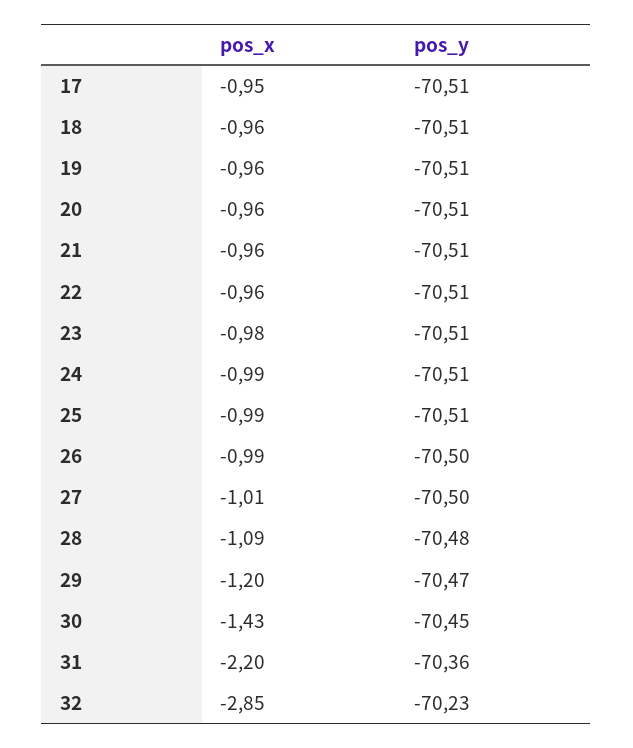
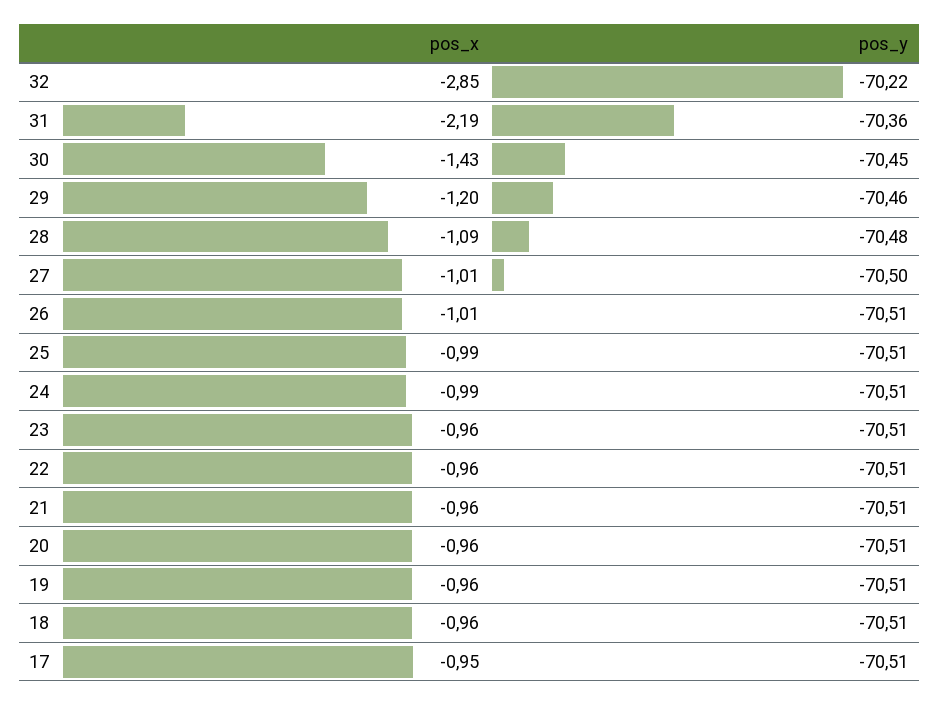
pos_x, 23: -0.98 -> -0.96
pos_x, 26: -0.99 -> -1.01
pos_y, 26: -70.5 -> -70.51
pos_y, 29: -70.47 -> -70.46
pos_x, 31: -2.2 -> -2.19
pos_y, 32: -70.23 -> -70.22

